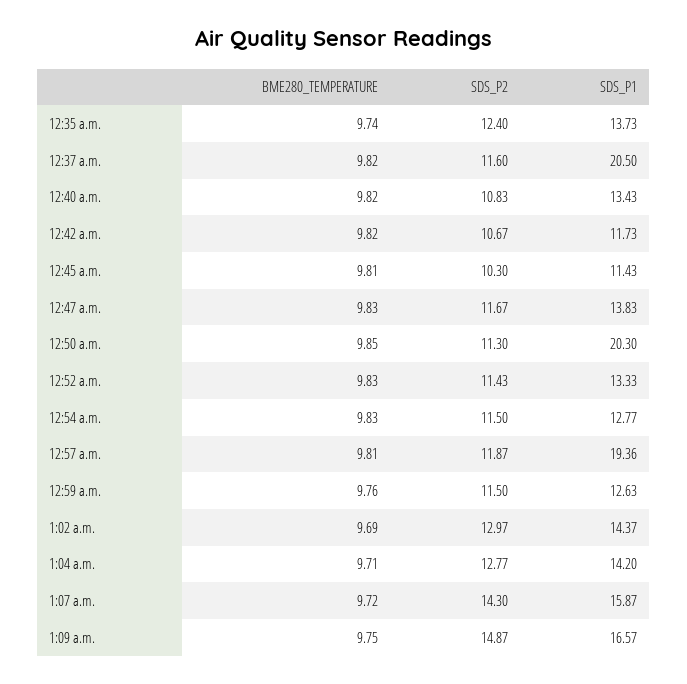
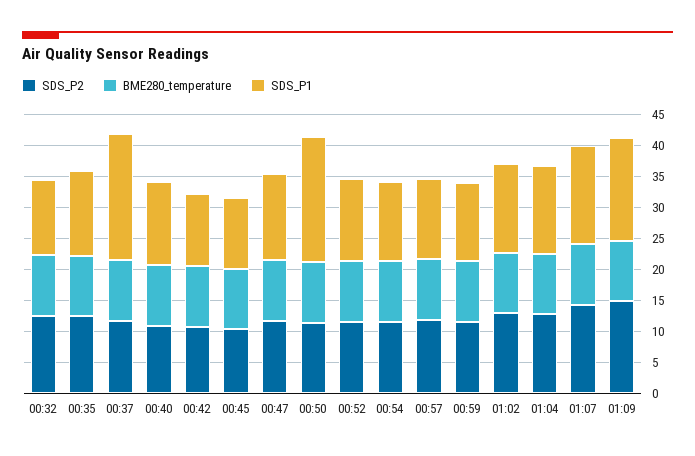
SDS_P1, 12:57 a.m.: 19.36 -> 12.5
SDS_P2, 00:32: none -> 12.5
BME280_TEMPERATURE, 00:32: none -> 10
SDS_P1, 00:32: none -> 12.5

